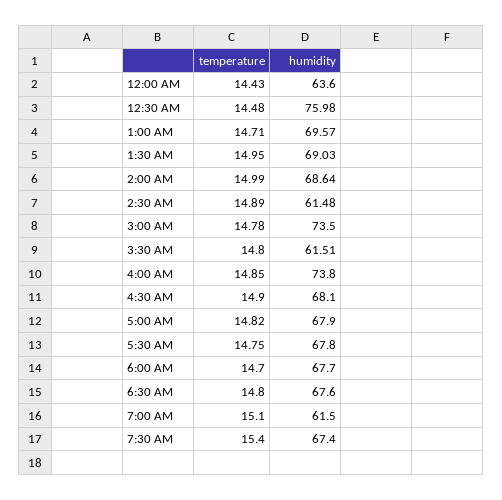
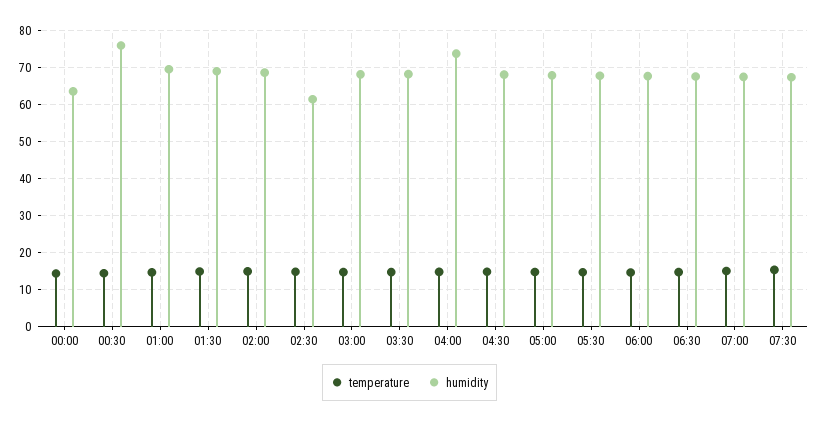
humidity, 3:00 AM: 73.5 -> 68
humidity, 3:30 AM: 61.51 -> 68
humidity, 7:00 AM: 61.5 -> 68

